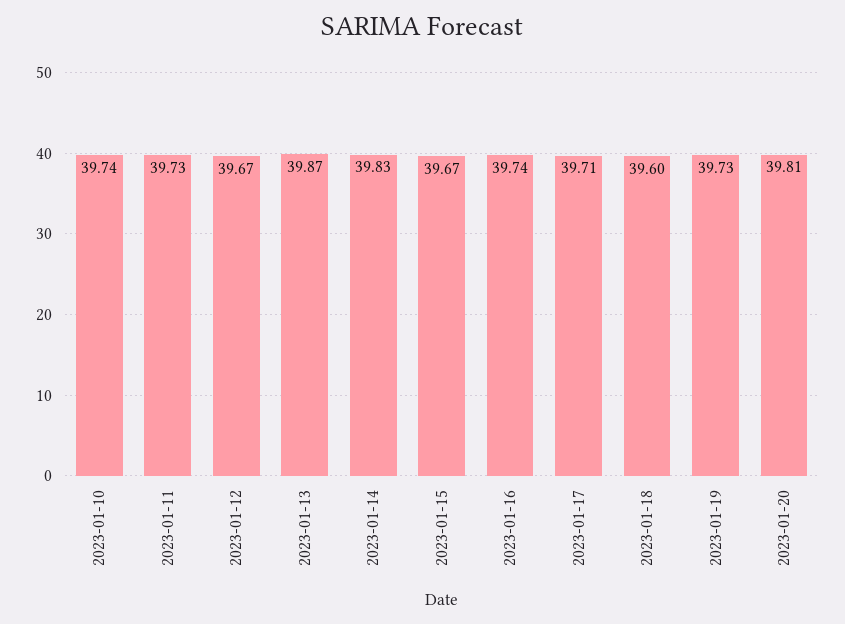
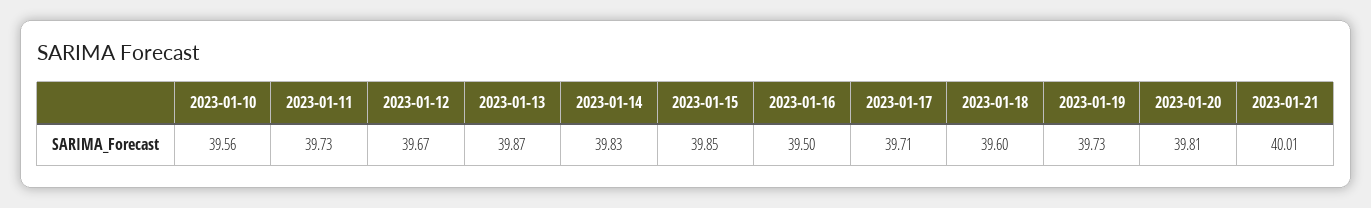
2023-01-10: 39.74 -> 39.56
2023-01-15: 39.67 -> 39.85
2023-01-16: 39.74 -> 39.5
2023-01-21: none -> 40.01

